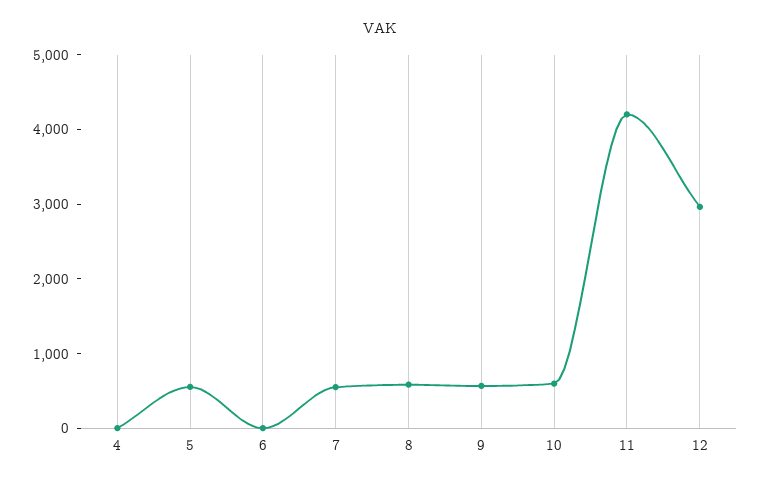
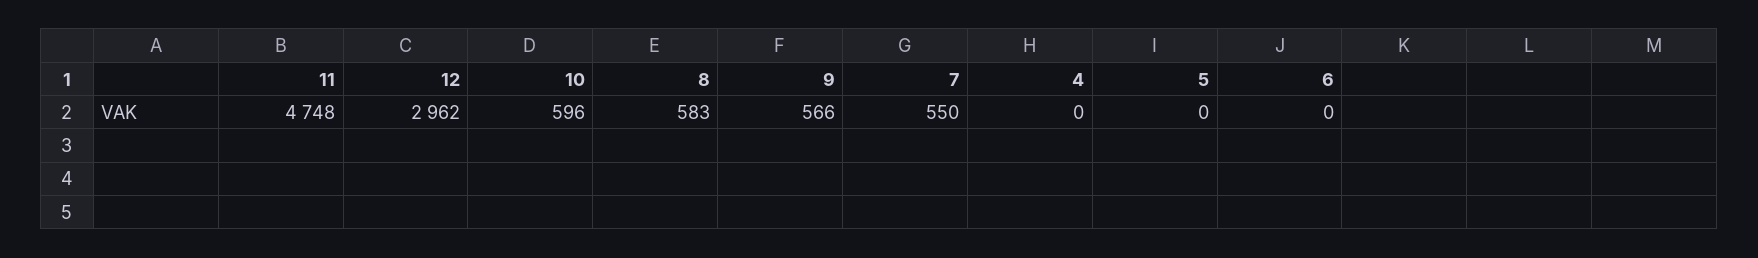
5: 600 -> 0
11: 4200 -> 4748

